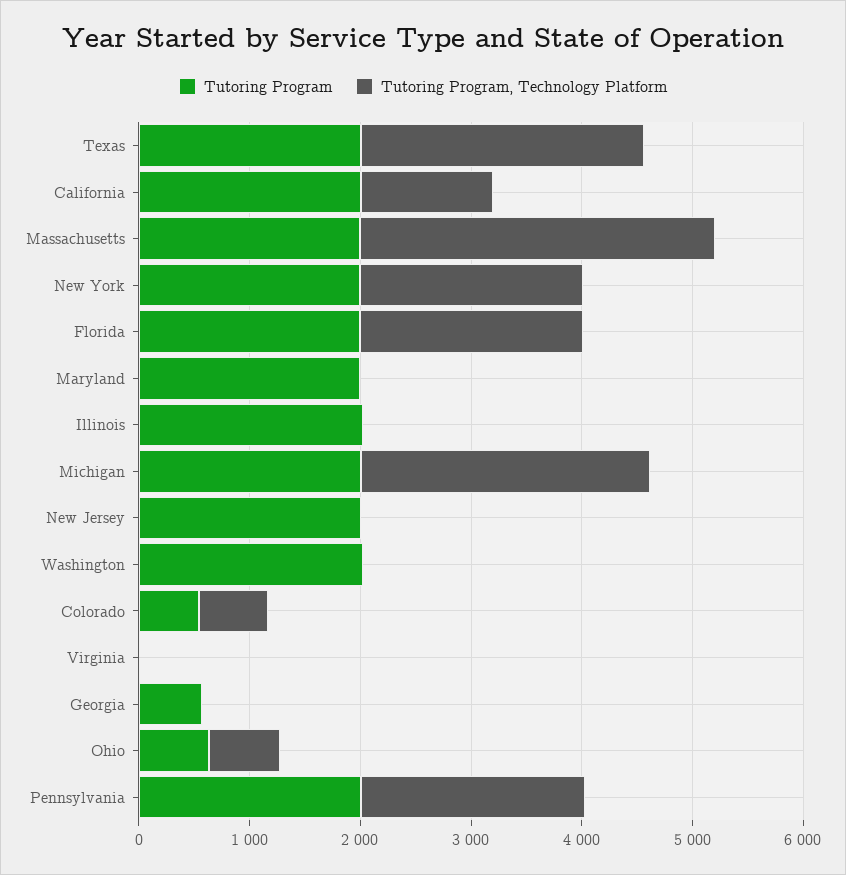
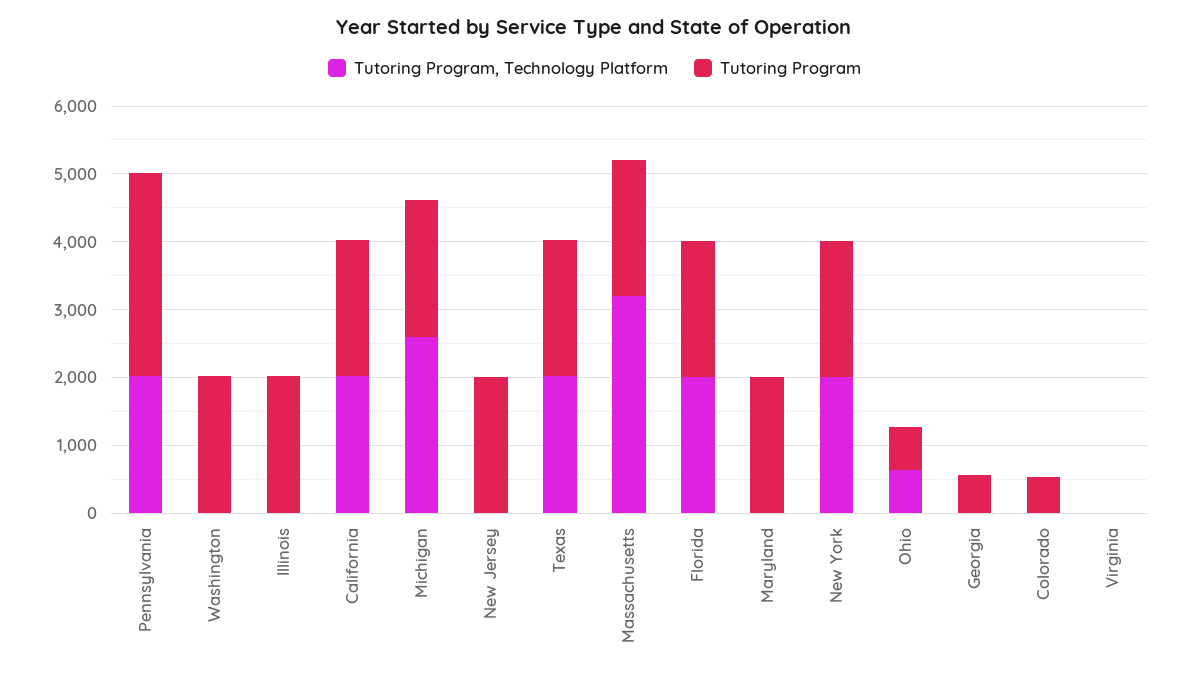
Tutoring Program, Technology Platform, Texas: 2600 -> 2000
Tutoring Program, Technology Platform, California: 1200 -> 2000
Tutoring Program, Technology Platform, Colorado: 600 -> 0
Tutoring Program, Pennsylvania: 2000 -> 3000

